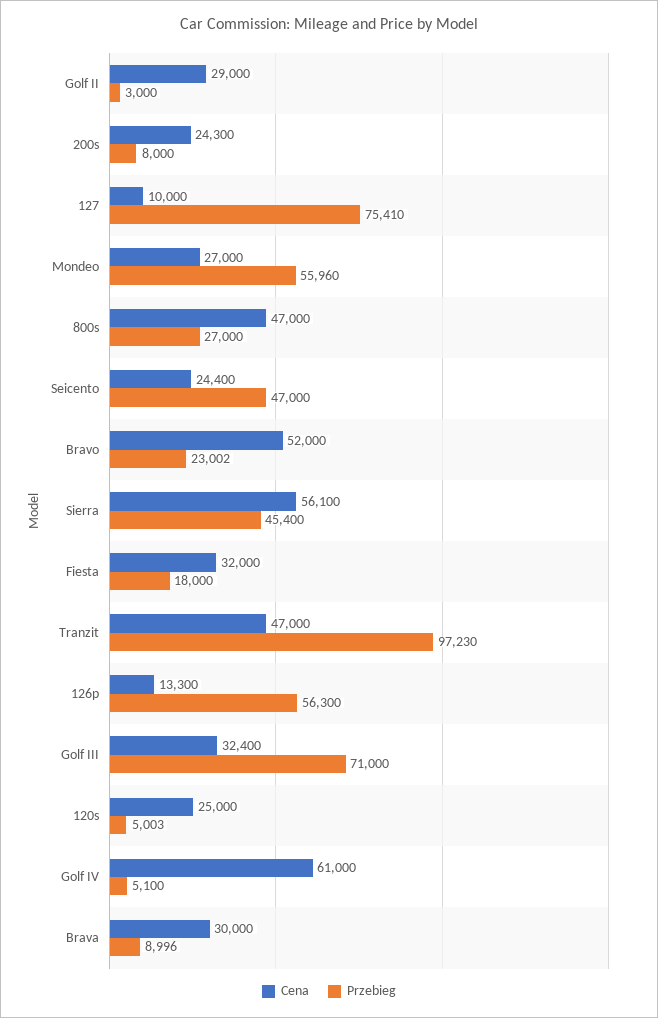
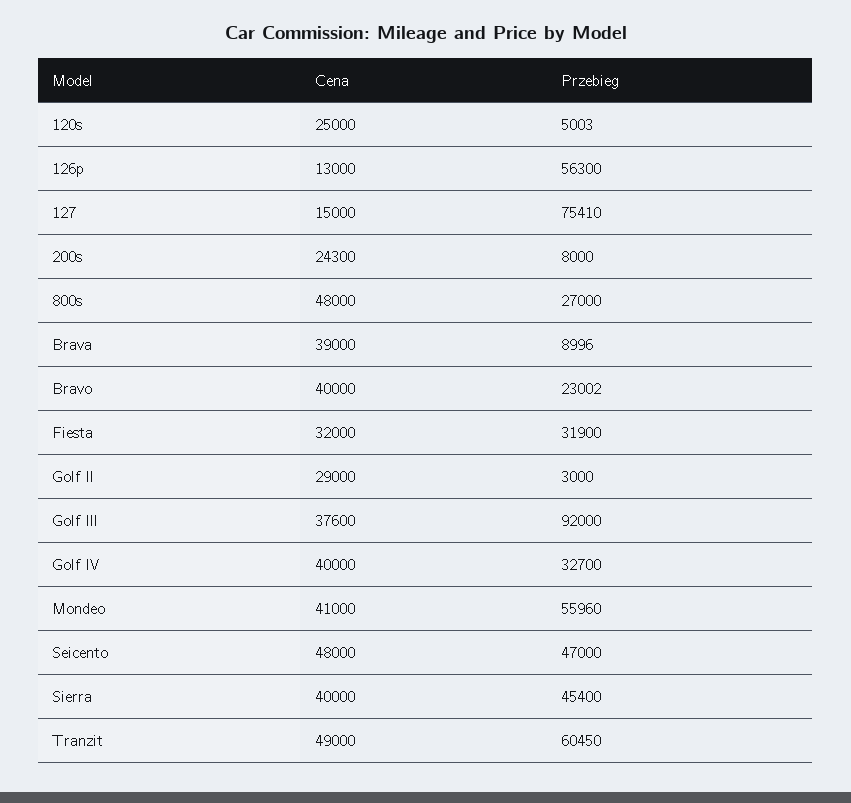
Cena, 127: 10000 -> 15000
Cena, Mondeo: 27000 -> 41000
Cena, 800s: 47000 -> 48000
Cena, Seicento: 24400 -> 48000
Cena, Bravo: 52000 -> 40000
Cena, Sierra: 56100 -> 40000
Przebieg, Fiesta: 18000 -> 31900
Cena, Tranzit: 47000 -> 49000
Przebieg, Tranzit: 97230 -> 60450
Cena, 126p: 13300 -> 13000
Cena, Golf III: 32400 -> 37600
Przebieg, Golf III: 71000 -> 92000
Cena, Golf IV: 61000 -> 40000
Przebieg, Golf IV: 5100 -> 32700
Cena, Brava: 30000 -> 39000

